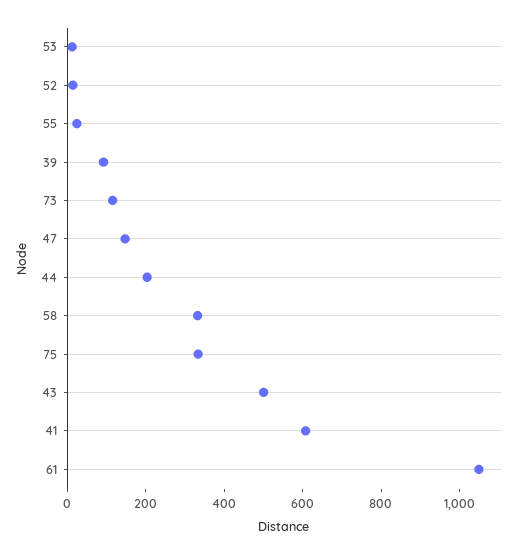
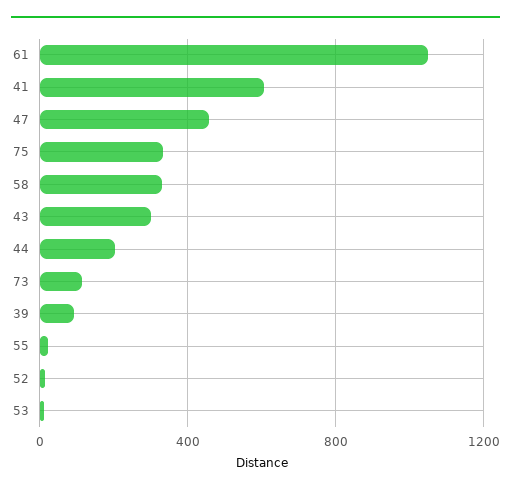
47: 150 -> 450
43: 500 -> 300

